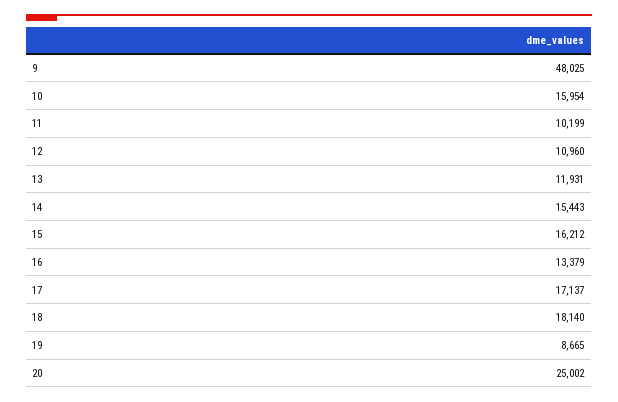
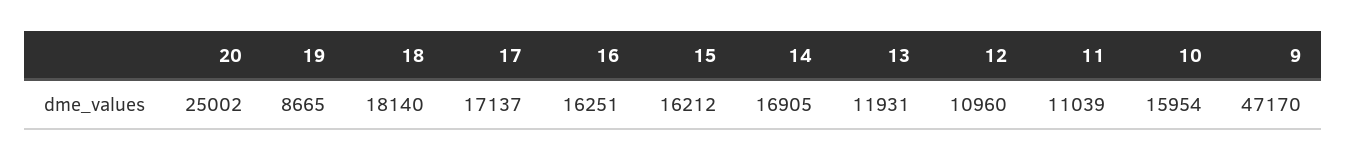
9: 48025 -> 47170
11: 10199 -> 11039
14: 15443 -> 16905
16: 13379 -> 16251

